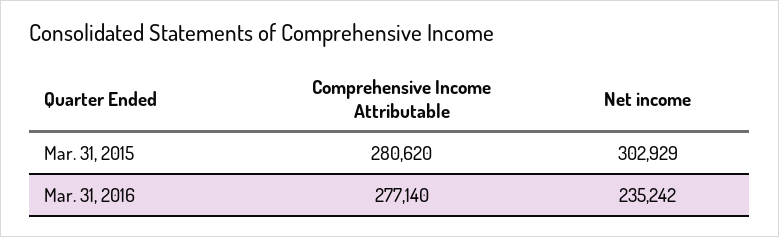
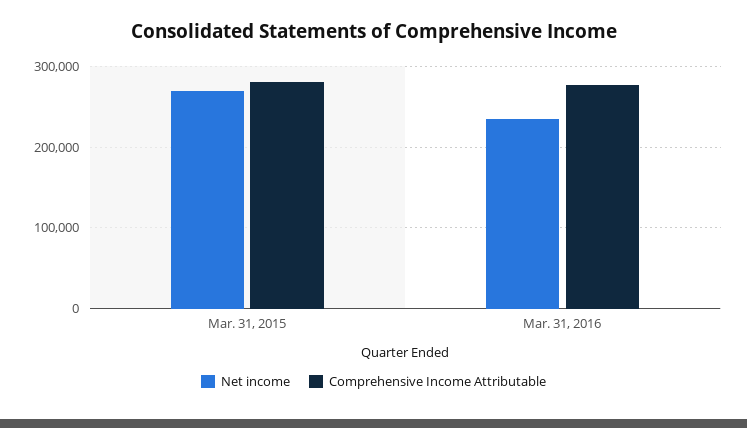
Net income, Mar. 31, 2015: 302929 -> 270000

